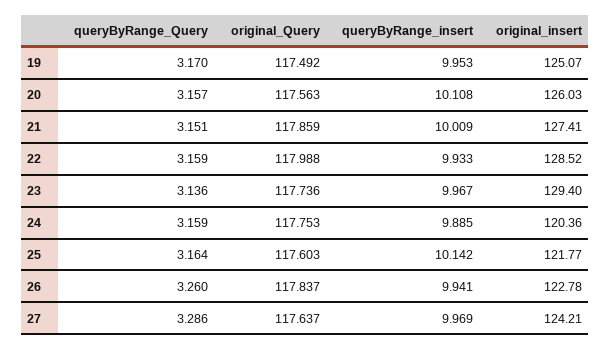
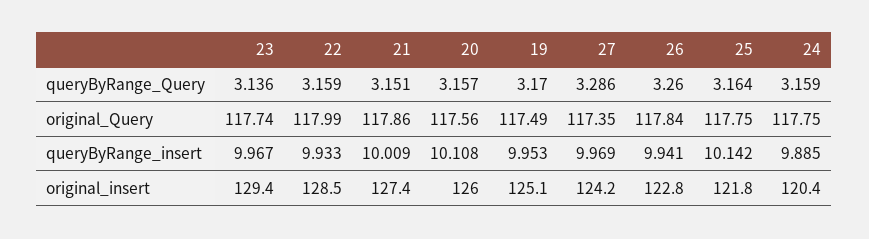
original_Query, 25: 117.603 -> 117.75
original_Query, 27: 117.637 -> 117.35

